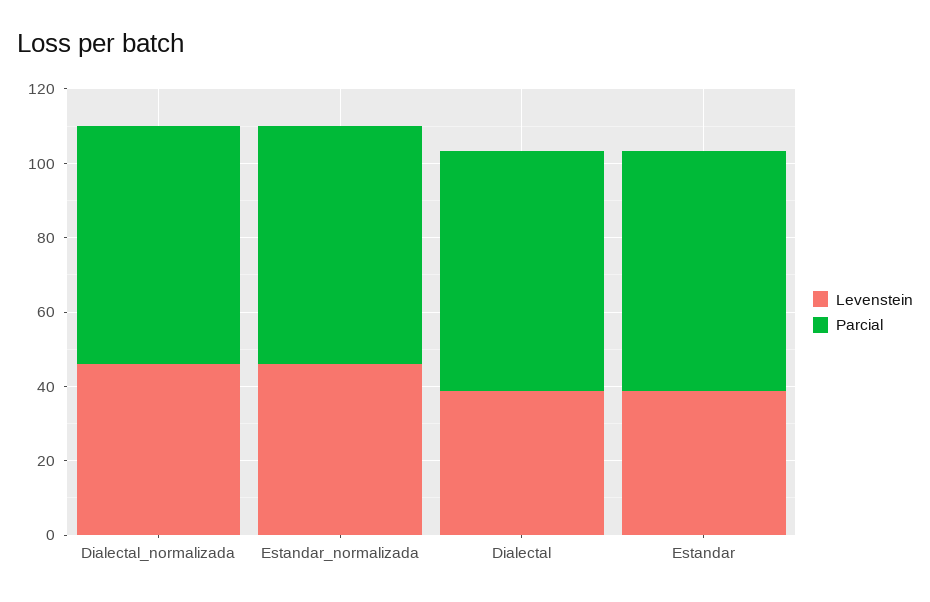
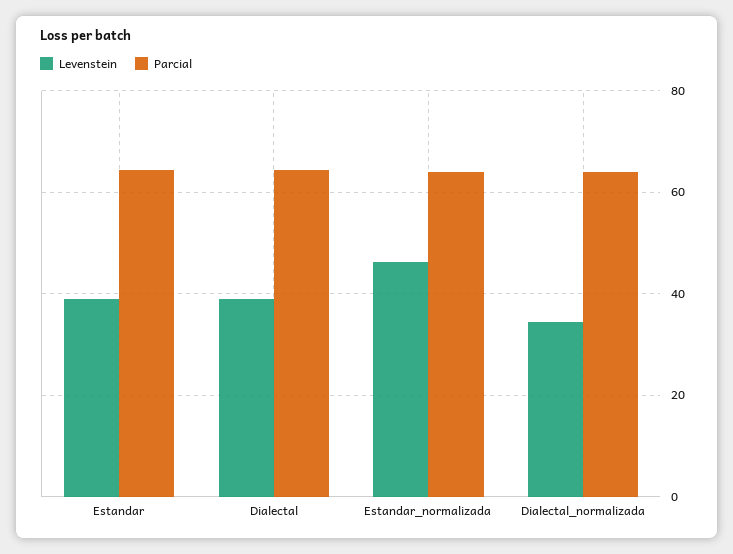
Levenstein, Dialectal_normalizada: 45 -> 34

